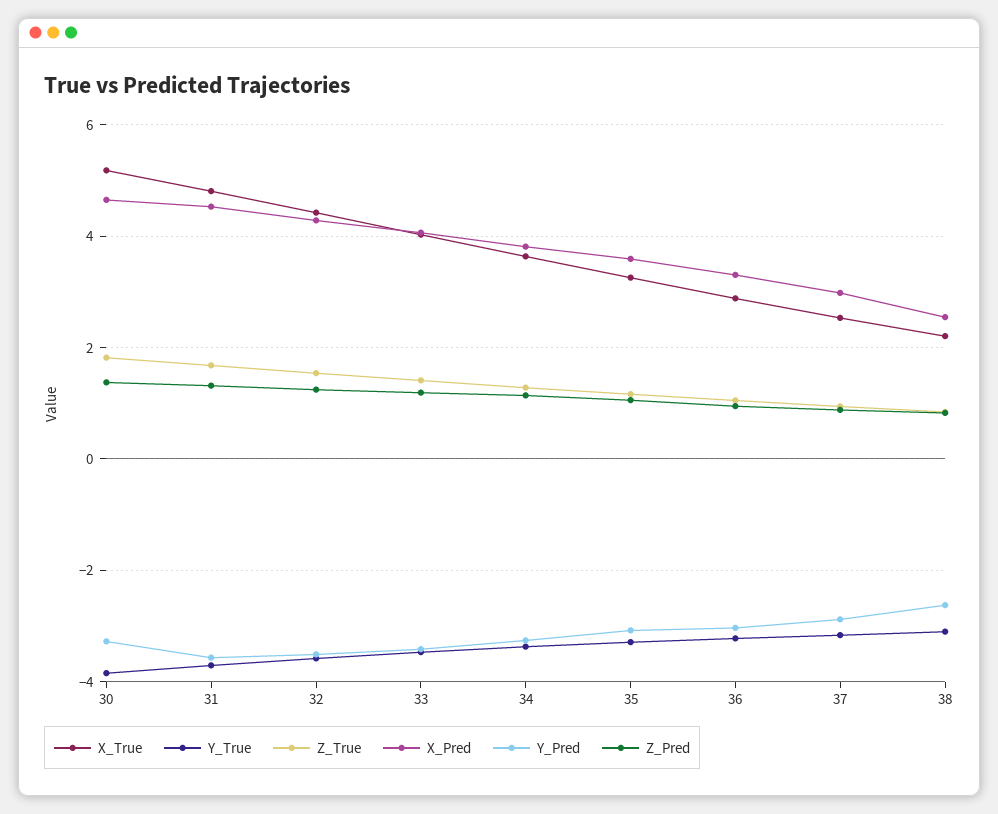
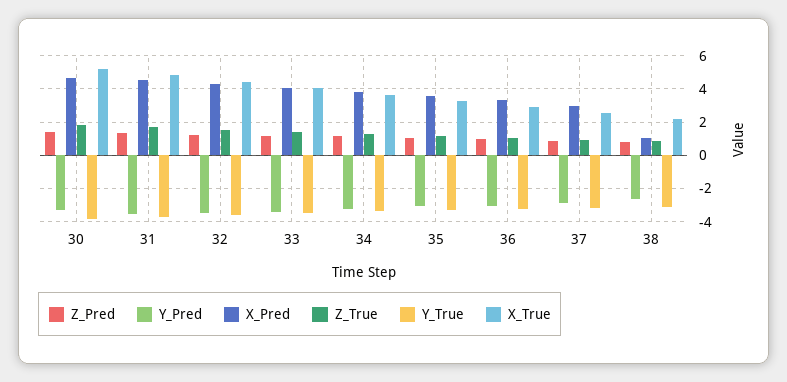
X_Pred, 38: 2.6 -> 1

